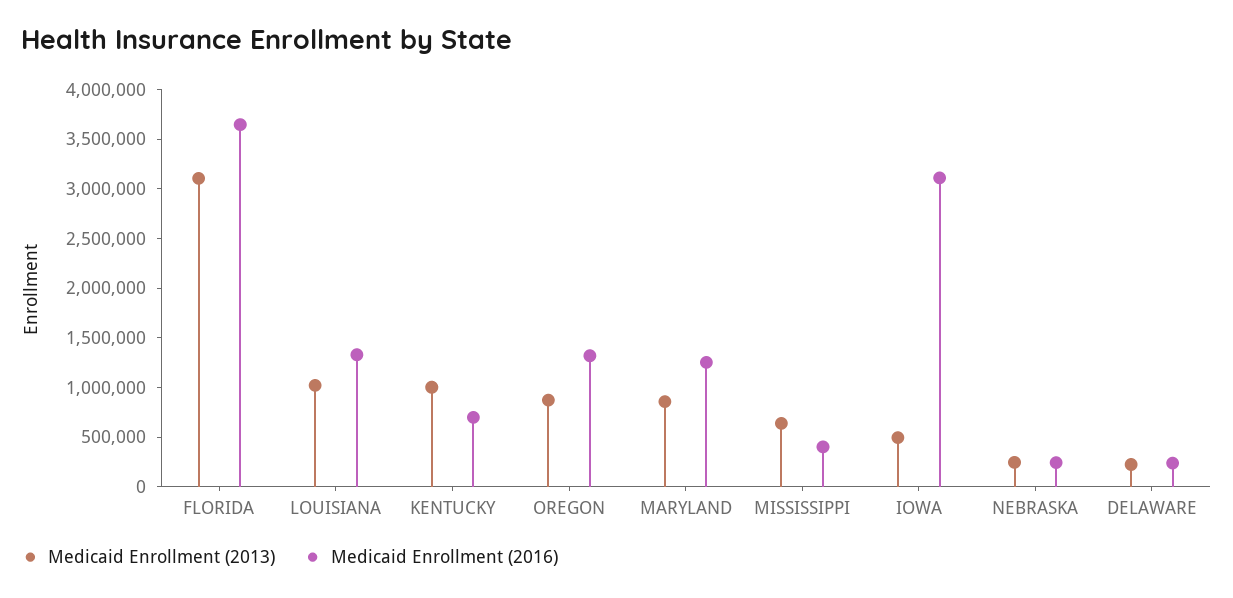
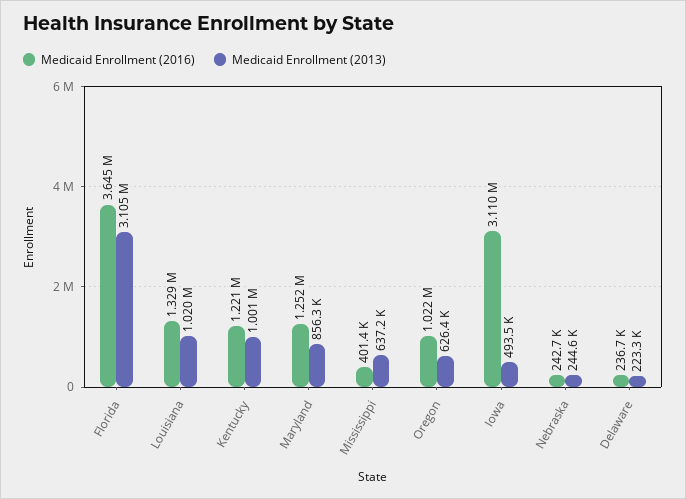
Medicaid Enrollment (2016), KENTUCKY: 700000 -> 1221000
Medicaid Enrollment (2013), OREGON: 900000 -> 626400
Medicaid Enrollment (2016), OREGON: 1300000 -> 1022000

